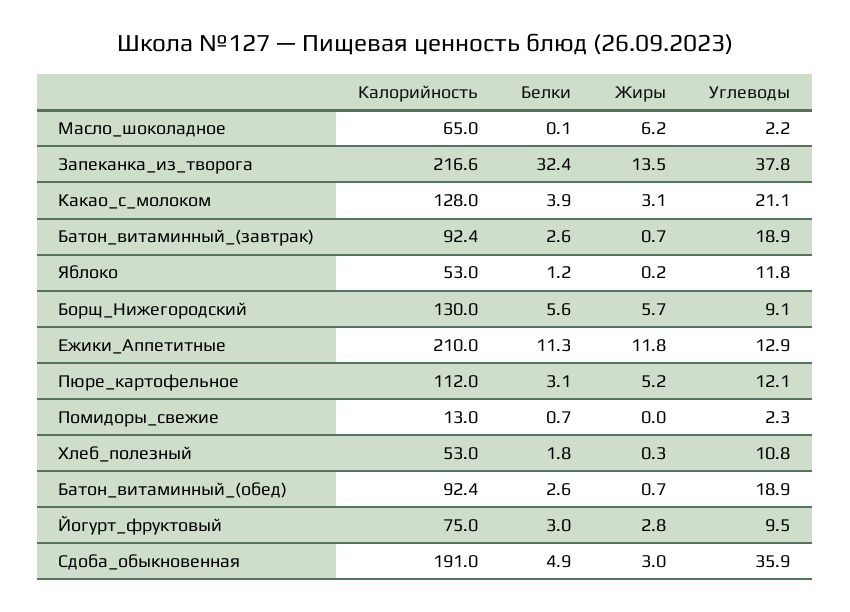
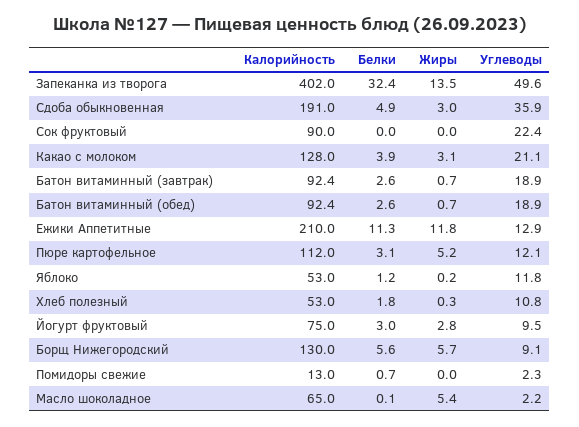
Жиры, Масло_шоколадное: 6.2 -> 5.4
Калорийность, Запеканка_из_творога: 216.6 -> 402
Углеводы, Запеканка_из_творога: 37.8 -> 49.6
Калорийность, Сок фруктовый: none -> 90
Белки, Сок фруктовый: none -> 0
Жиры, Сок фруктовый: none -> 0
Углеводы, Сок фруктовый: none -> 22.4

